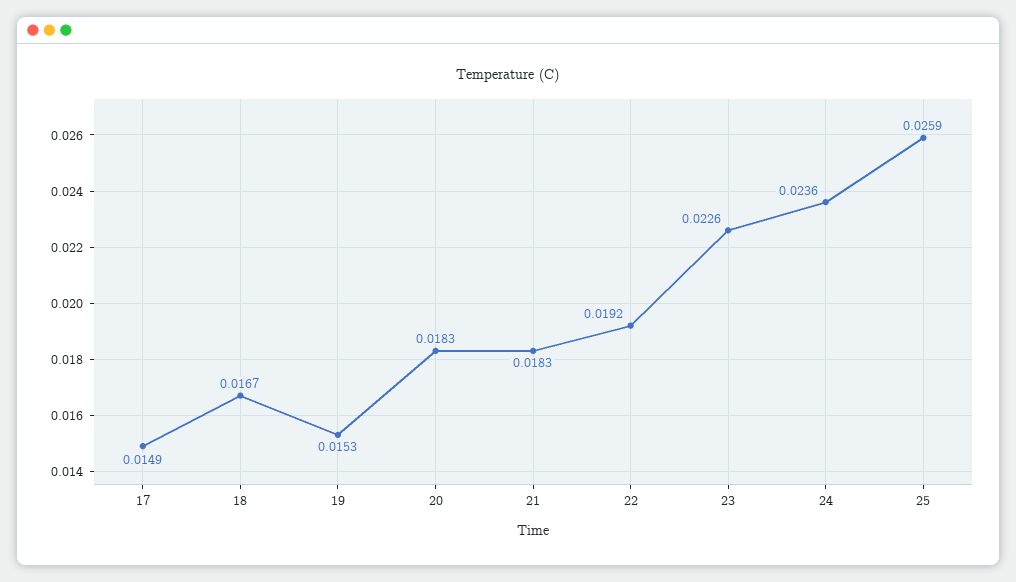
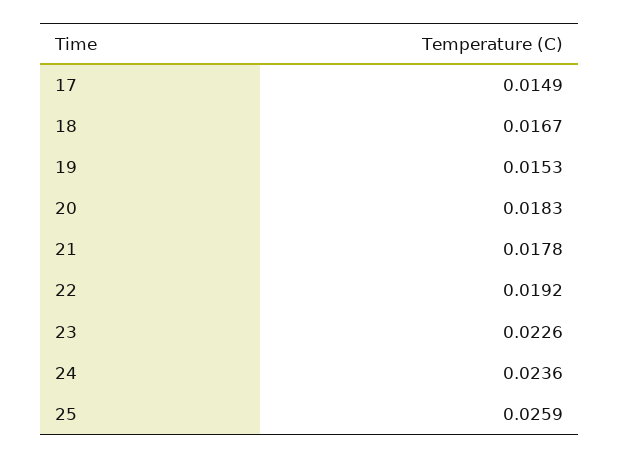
21: 0.0183 -> 0.0178

